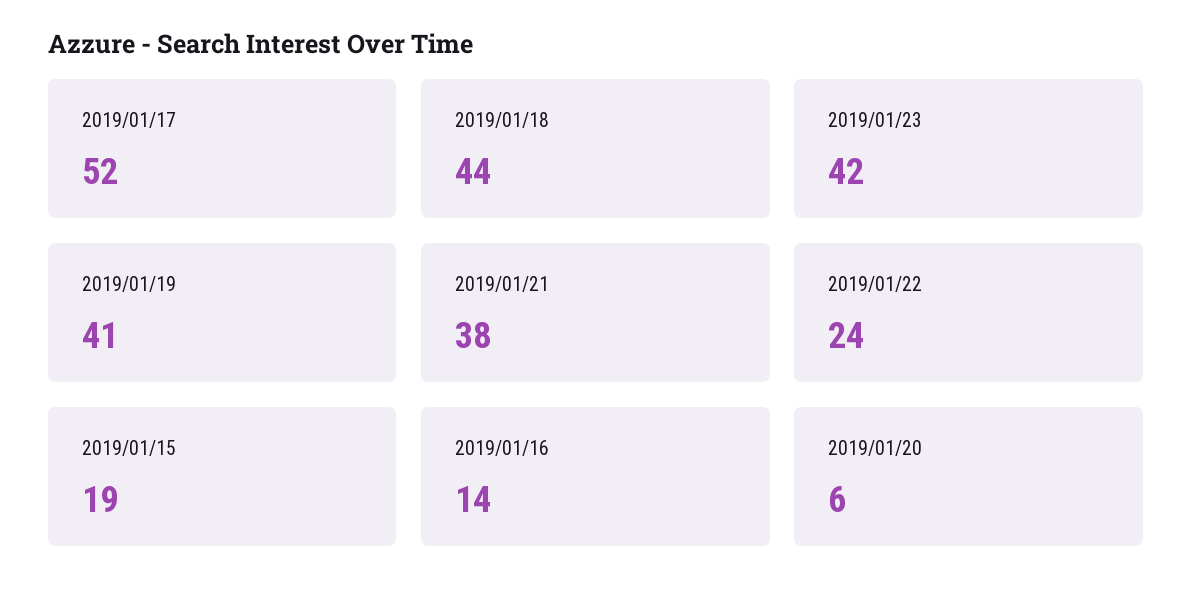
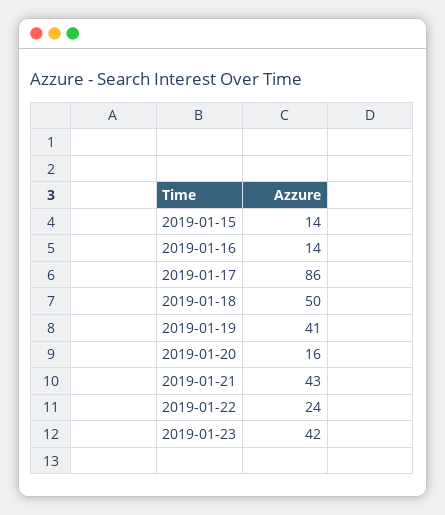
2019/01/17: 52 -> 86
2019/01/18: 44 -> 50
2019/01/21: 38 -> 43
2019/01/15: 19 -> 14
2019/01/20: 6 -> 16

